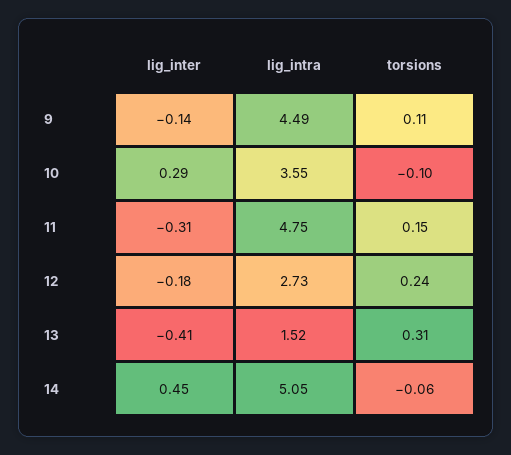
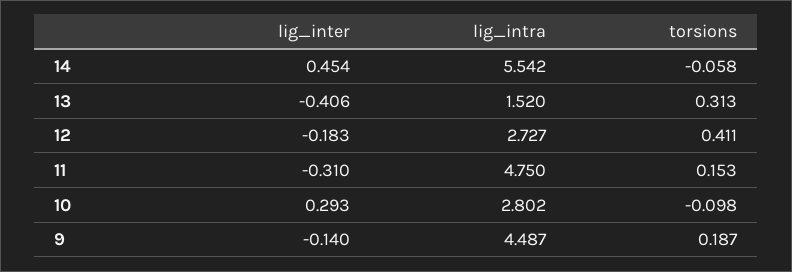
torsions, 9: 0.11 -> 0.187
lig_intra, 10: 3.55 -> 2.802
torsions, 12: 0.24 -> 0.411
lig_intra, 14: 5.05 -> 5.542

